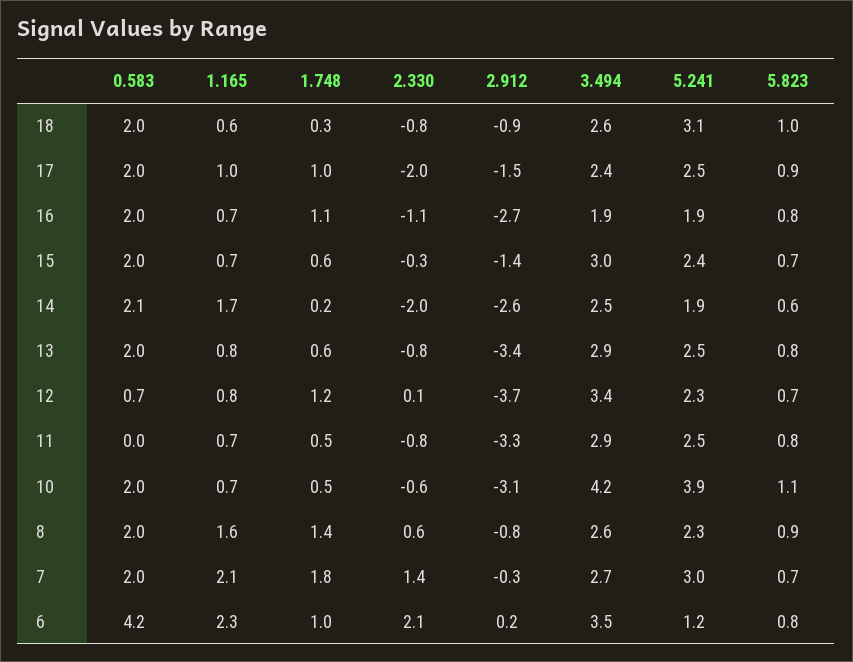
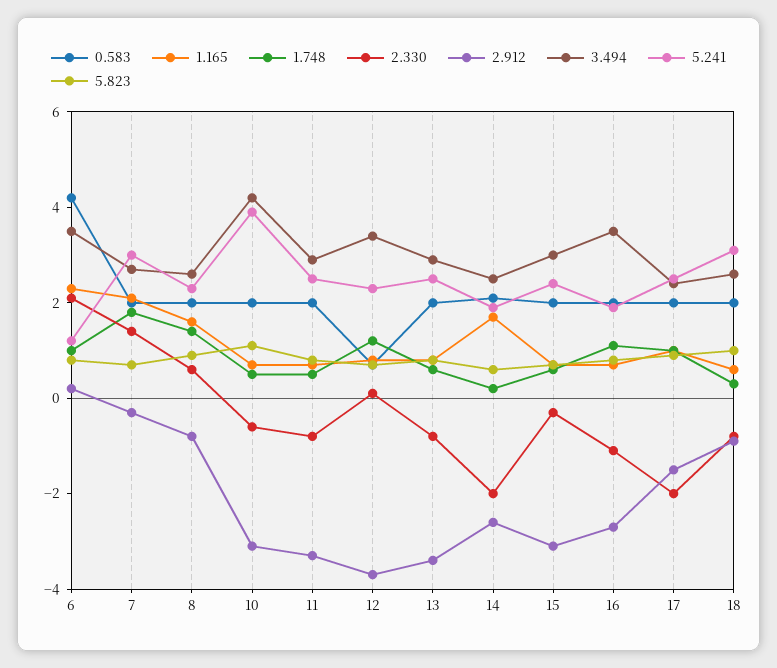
3.494, 16: 1.9 -> 3.5
2.912, 15: -1.4 -> -3
0.583, 11: 0 -> 2

